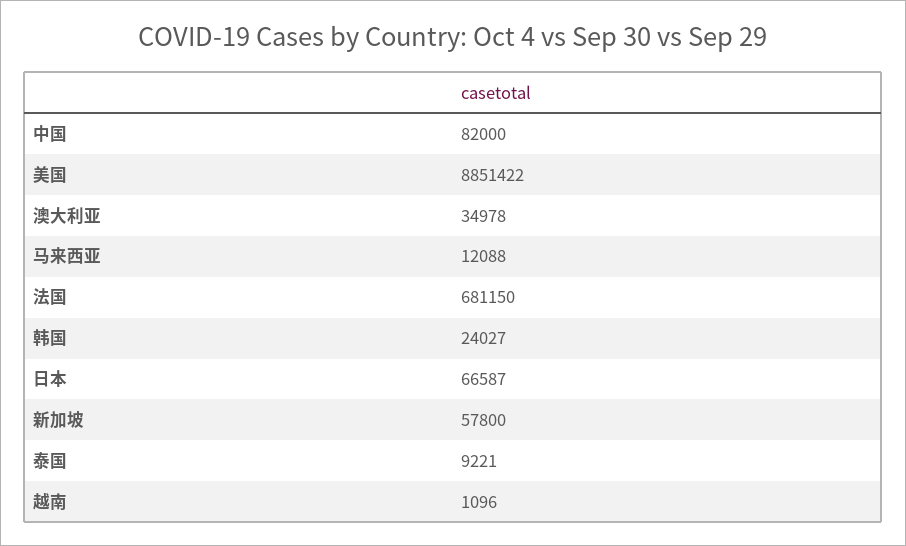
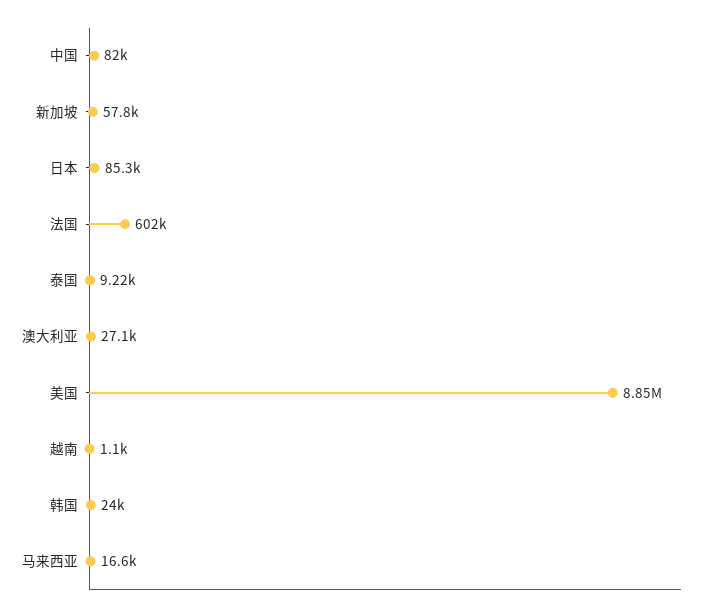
澳大利亚: 34978 -> 27100
马来西亚: 12088 -> 16600
法国: 681150 -> 602000
日本: 66587 -> 85300

